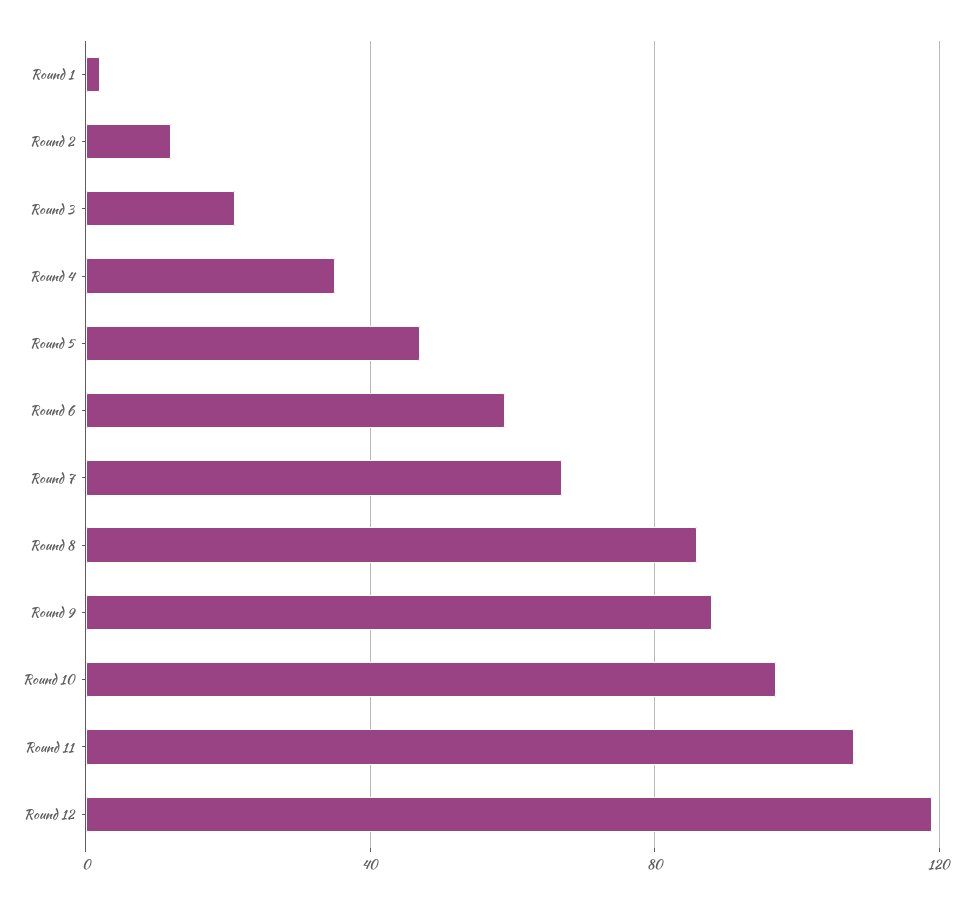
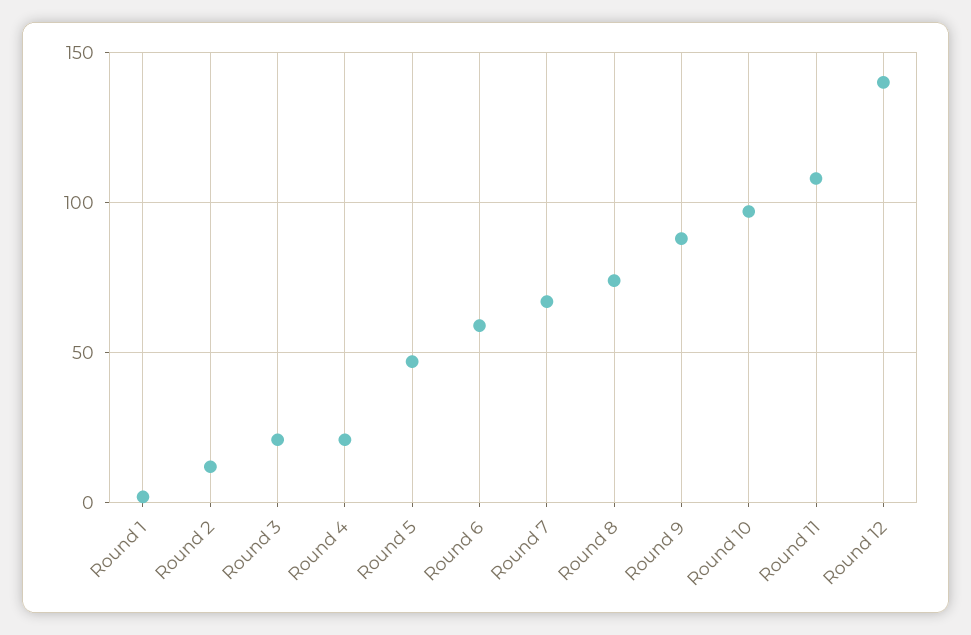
Round 4: 35 -> 20
Round 8: 85 -> 75
Round 12: 120 -> 140

